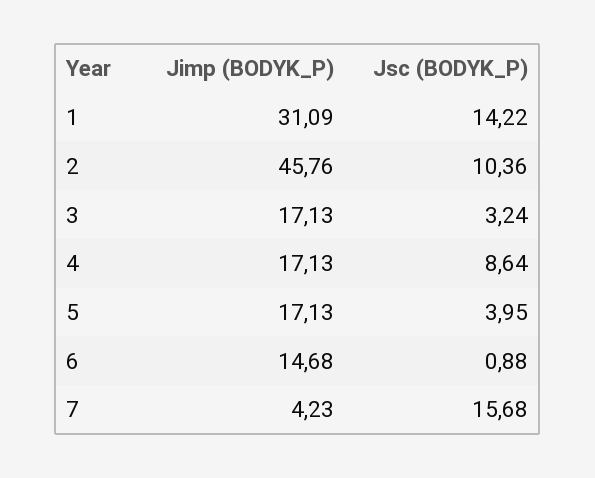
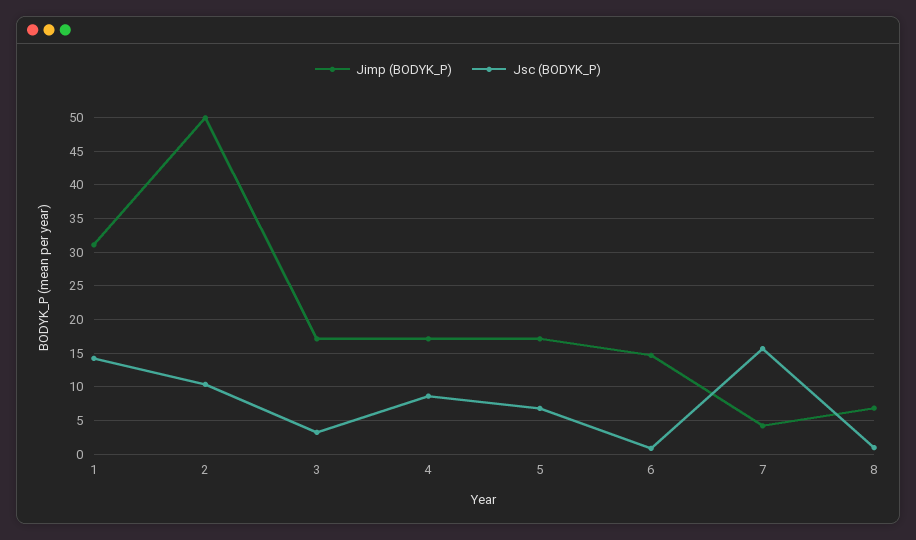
Jimp (BODYK_P), 2: 45.76 -> 50
Jsc (BODYK_P), 5: 3.95 -> 7
Jimp (BODYK_P), 8: none -> 7
Jsc (BODYK_P), 8: none -> 1

